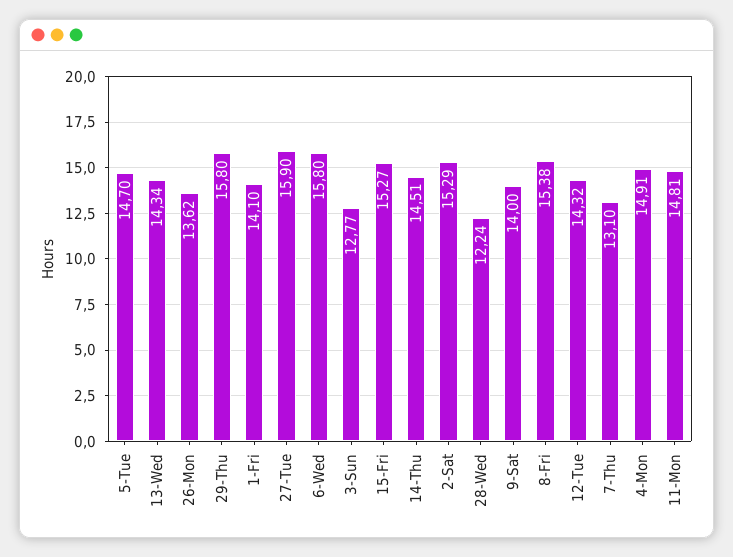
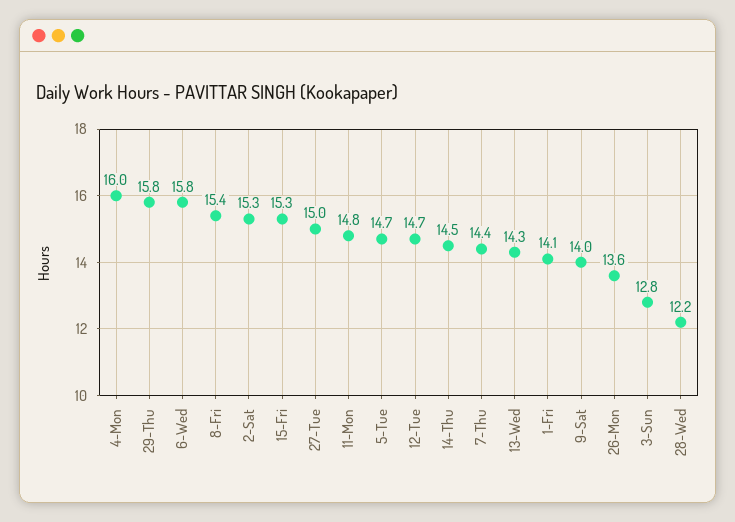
27-Tue: 15.9 -> 15
12-Tue: 14.32 -> 14.7
7-Thu: 13.1 -> 14.4
4-Mon: 14.91 -> 16

